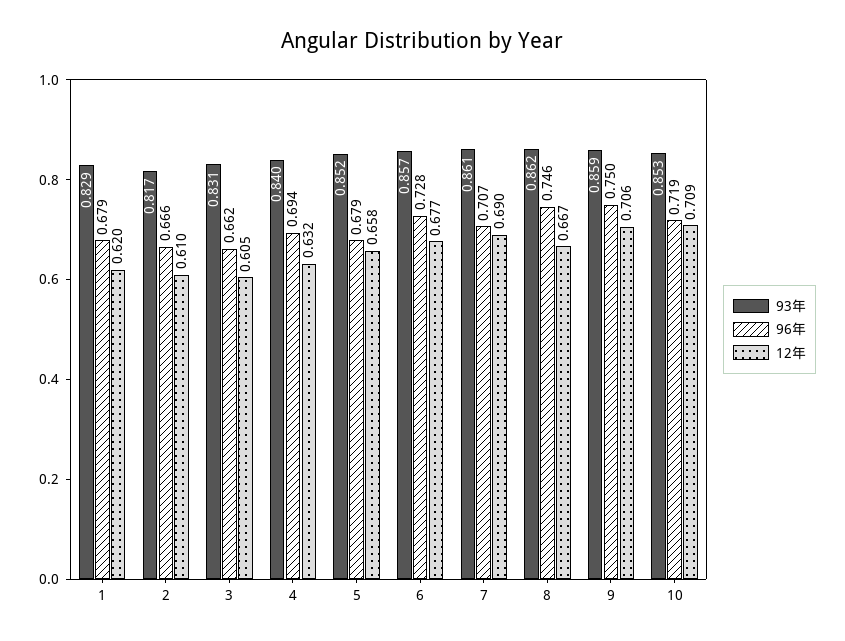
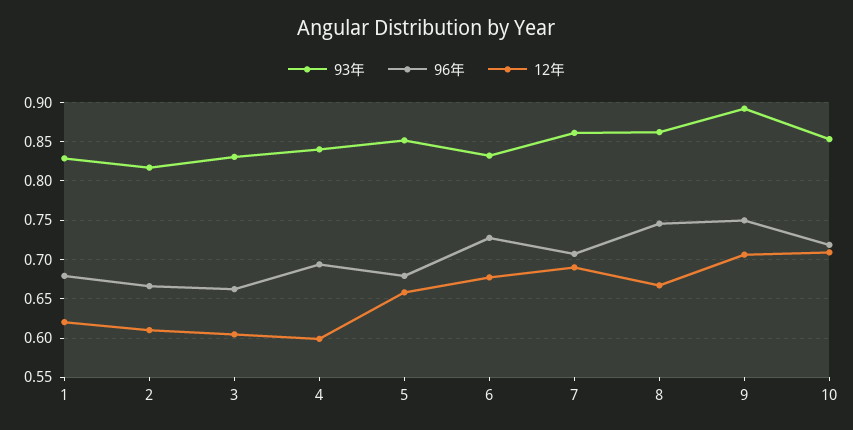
12年, 4: 0.632 -> 0.6
93年, 6: 0.857 -> 0.83
93年, 9: 0.859 -> 0.89

